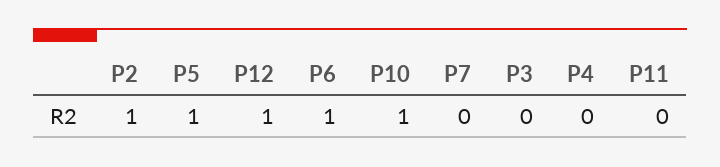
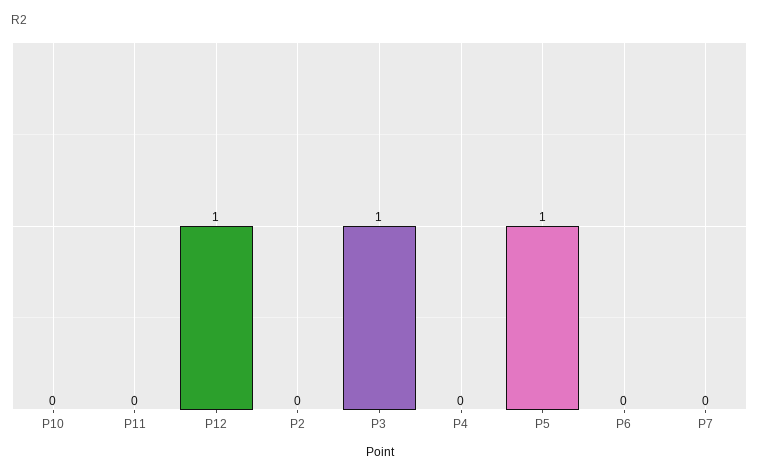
P2: 1 -> 0
P6: 1 -> 0
P10: 1 -> 0
P3: 0 -> 1

